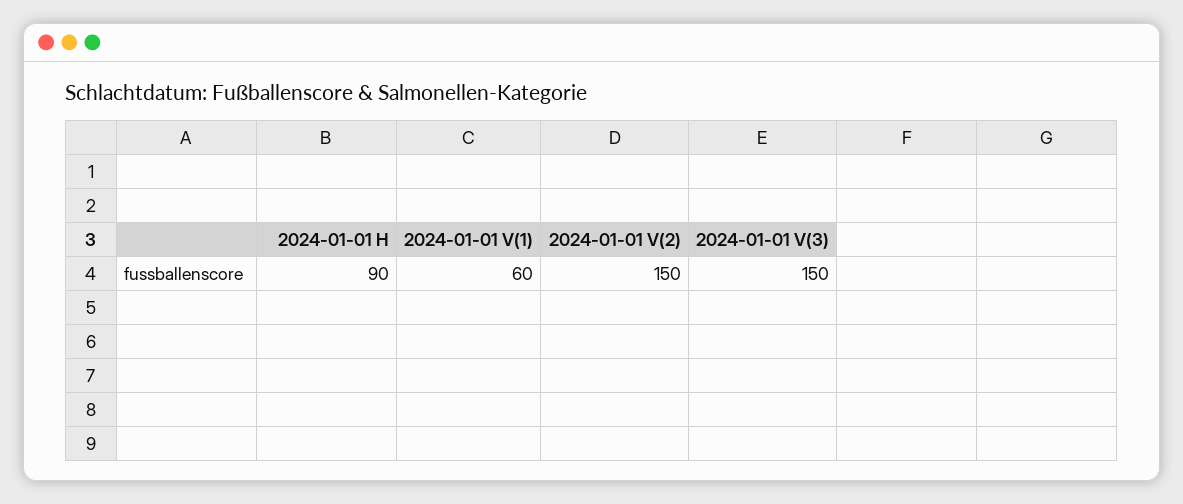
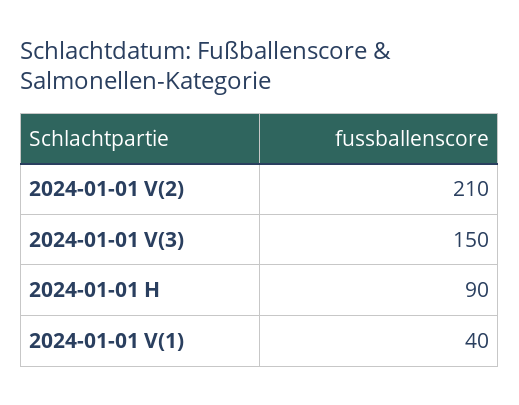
2024-01-01 V(1): 60 -> 40
2024-01-01 V(2): 150 -> 210

